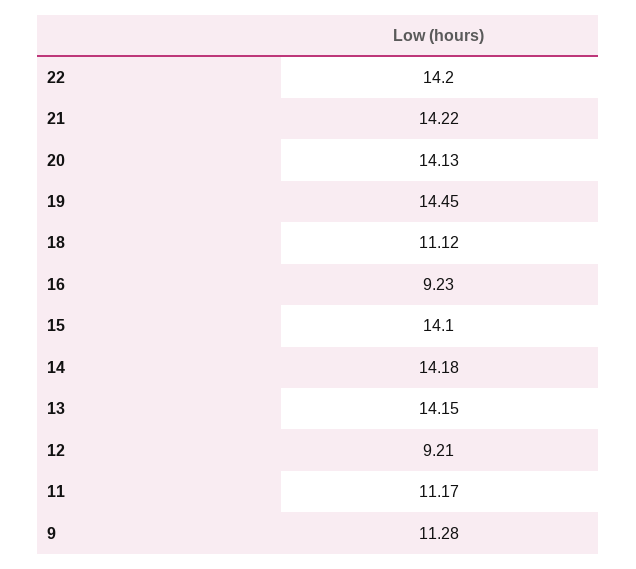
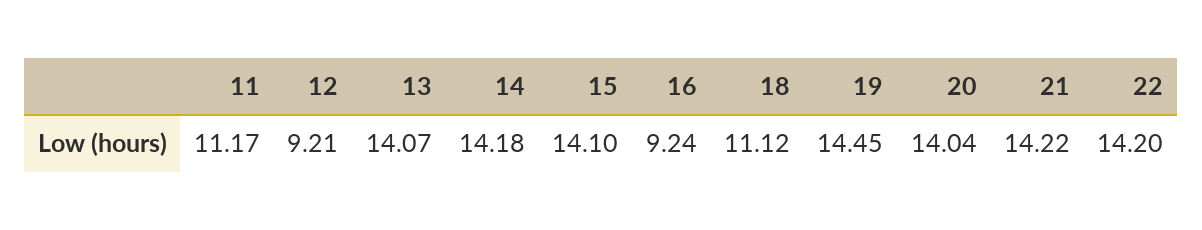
20: 14.13 -> 14.04
16: 9.23 -> 9.24
13: 14.15 -> 14.07
9: 11.28 -> none

